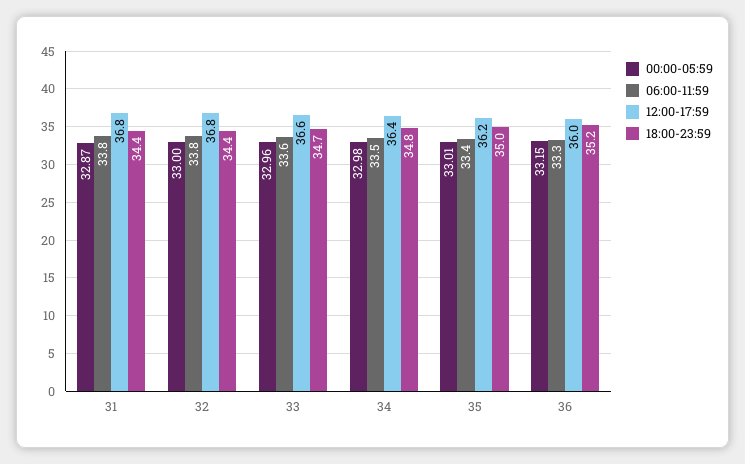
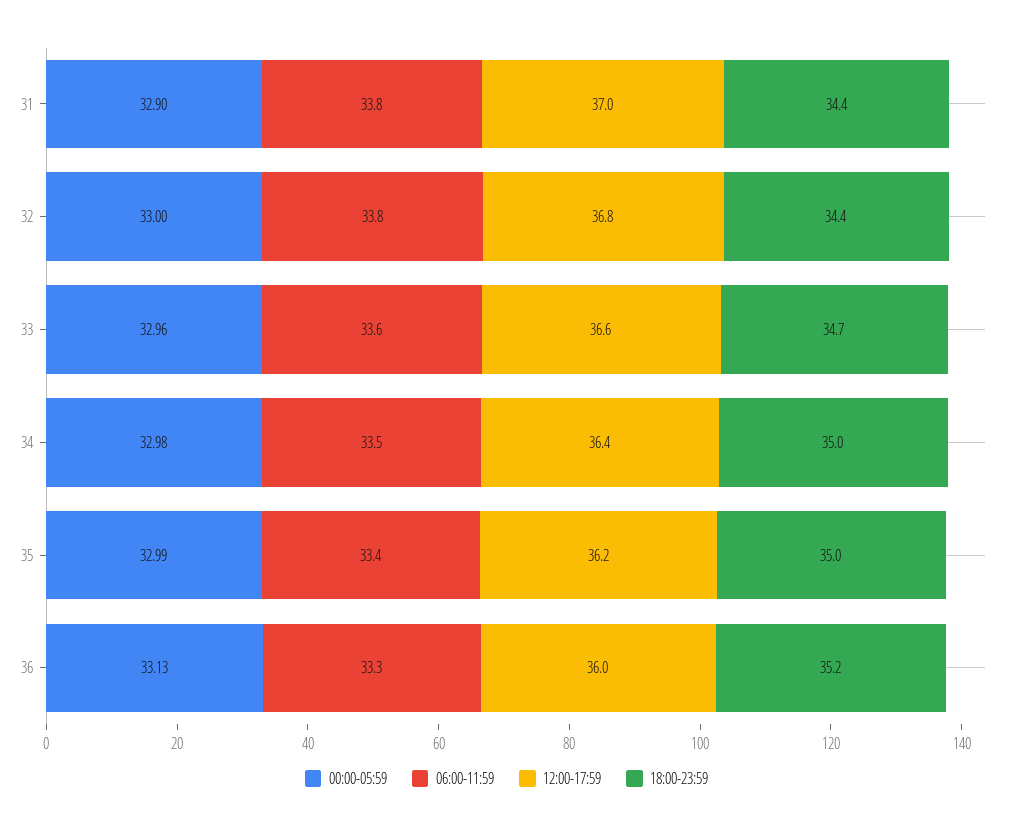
00:00-05:59, 31: 32.87 -> 32.9
12:00-17:59, 31: 36.8 -> 37
18:00-23:59, 34: 34.8 -> 35
00:00-05:59, 35: 33.01 -> 32.99
00:00-05:59, 36: 33.15 -> 33.13

